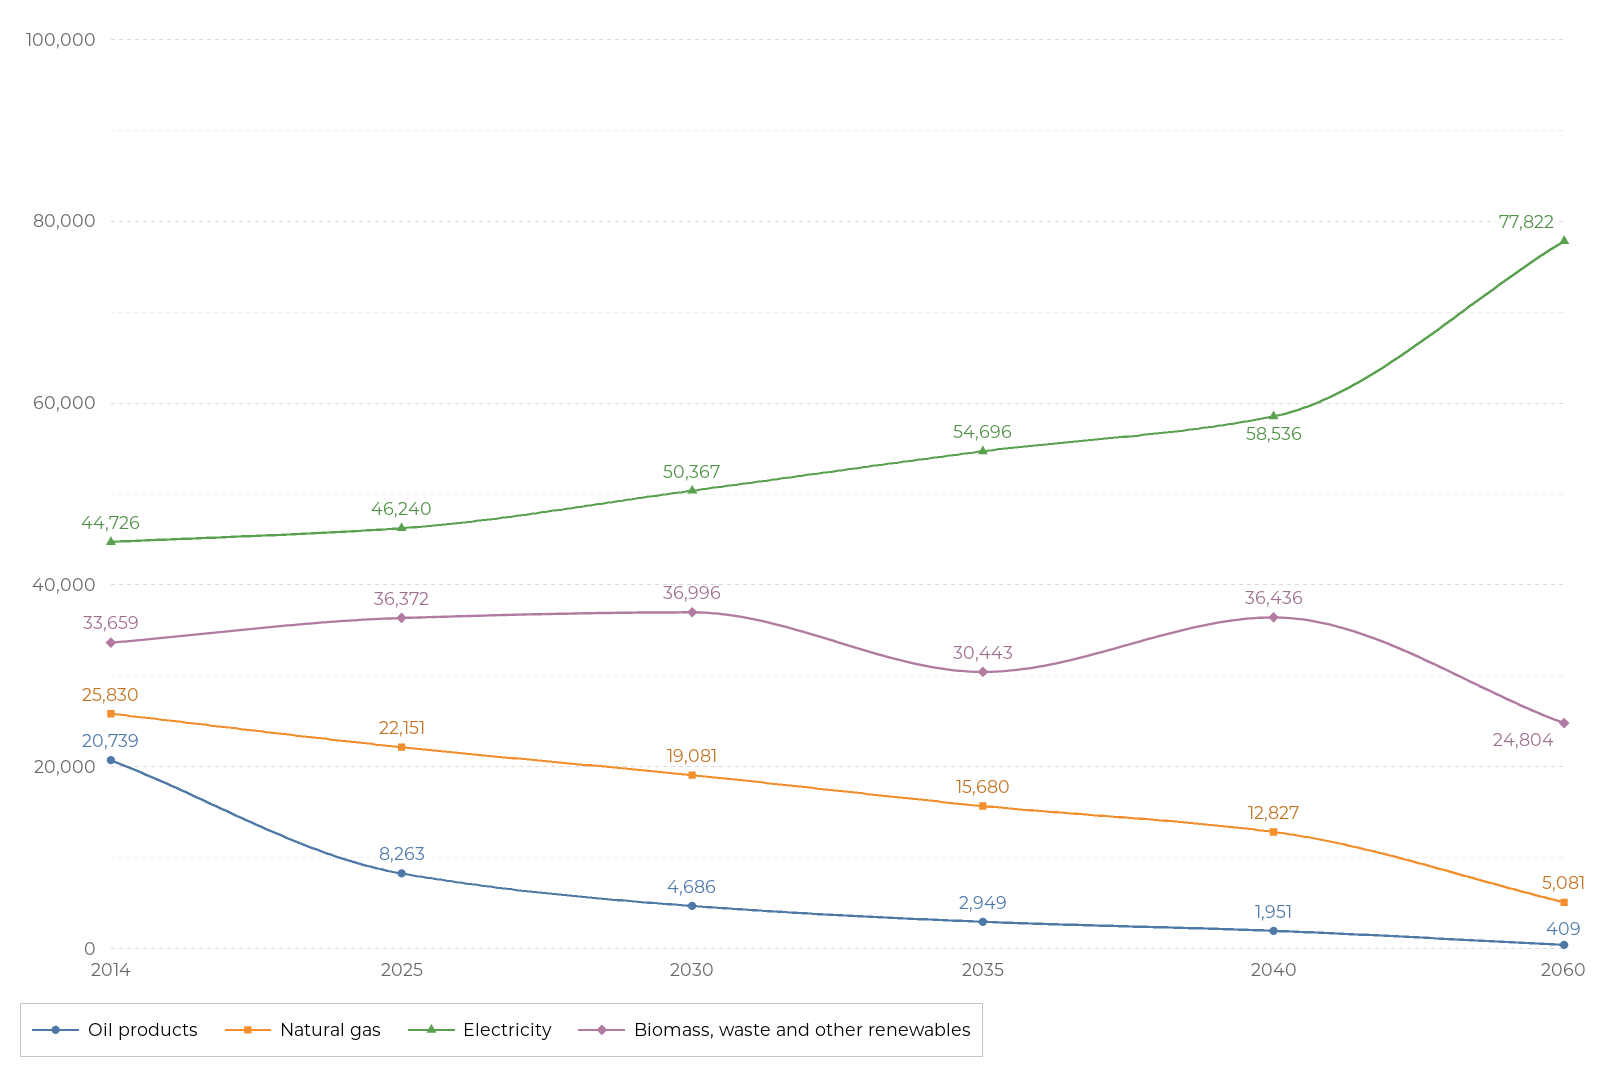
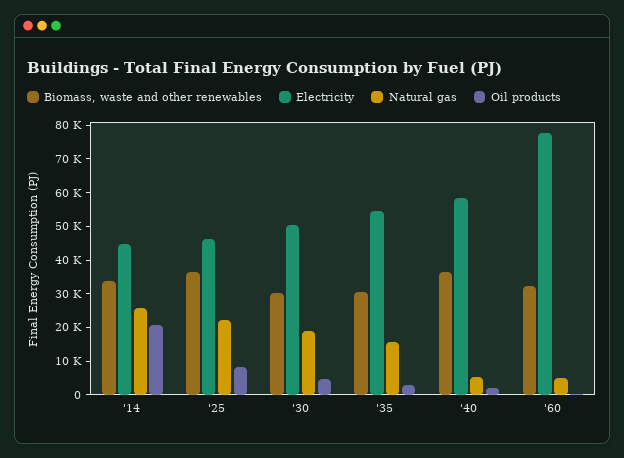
Biomass, waste and other renewables, 2030: 36996 -> 30000
Natural gas, 2040: 12827 -> 5000
Biomass, waste and other renewables, 2060: 24804 -> 32500

